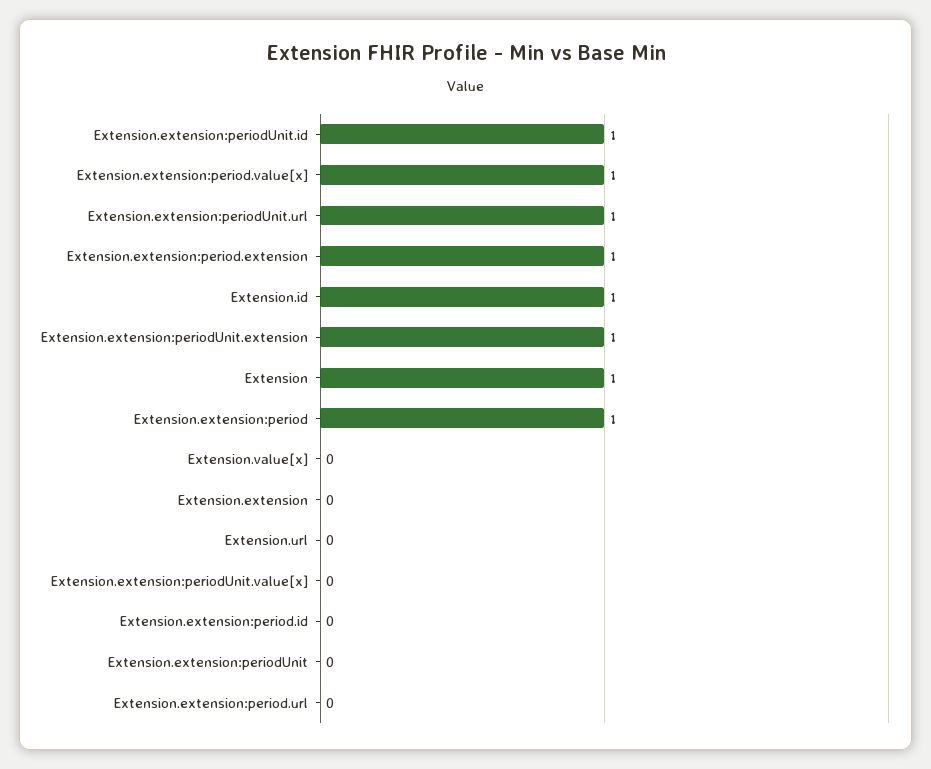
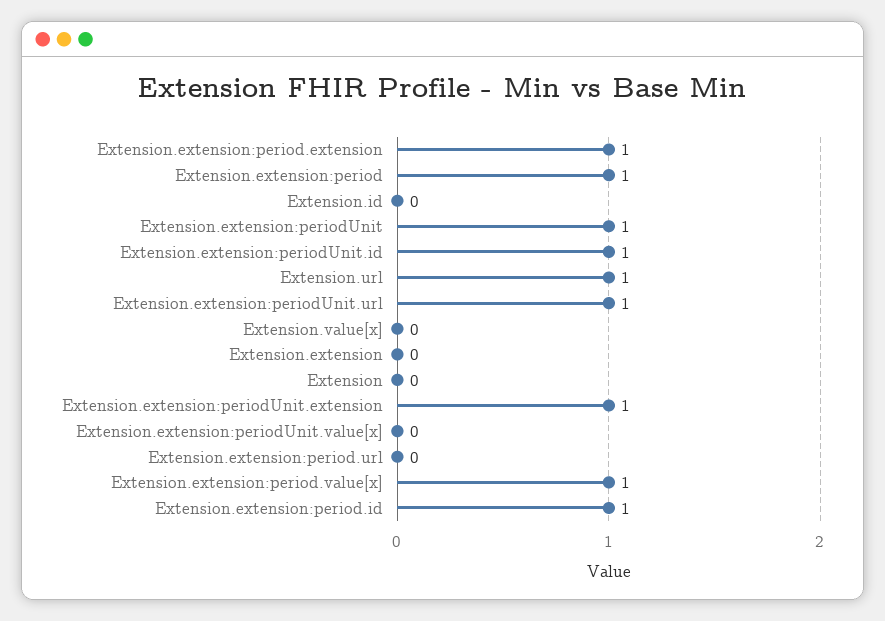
Extension.id: 1 -> 0
Extension: 1 -> 0
Extension.url: 0 -> 1
Extension.extension:period.id: 0 -> 1
Extension.extension:periodUnit: 0 -> 1

